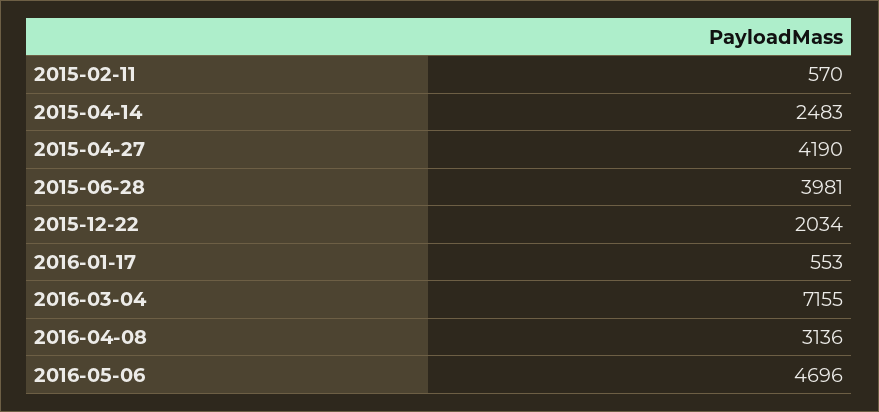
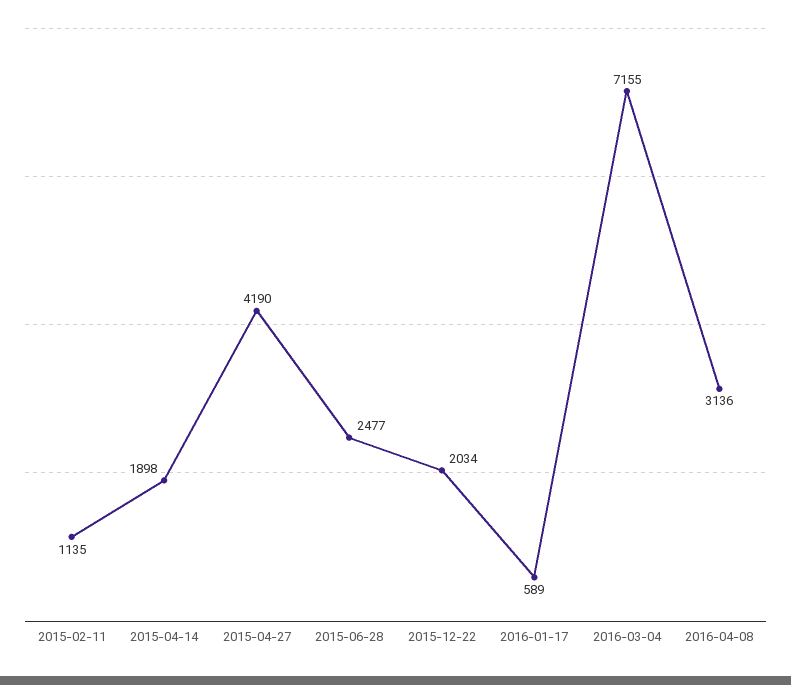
2015-02-11: 570 -> 1135
2015-04-14: 2483 -> 1898
2015-06-28: 3981 -> 2477
2016-01-17: 553 -> 589
2016-05-06: 4696 -> none

